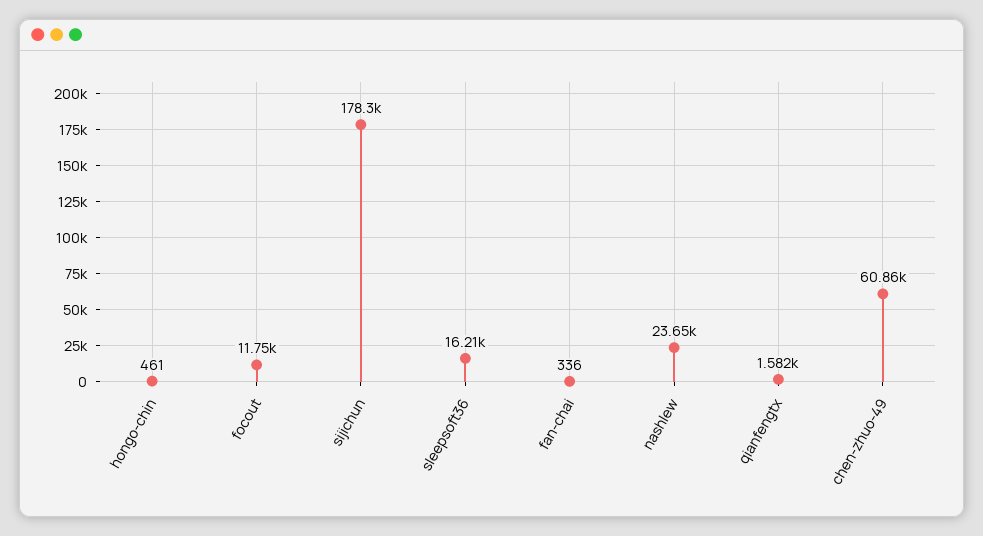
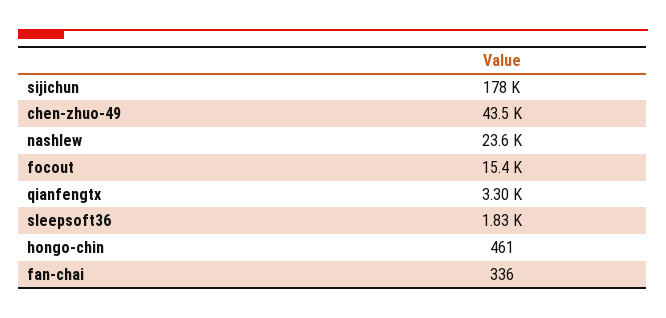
focout: 11750 -> 15400
sleepsoft36: 16210 -> 1830
qianfengtx: 1582 -> 3300
chen-zhuo-49: 60860 -> 43500

